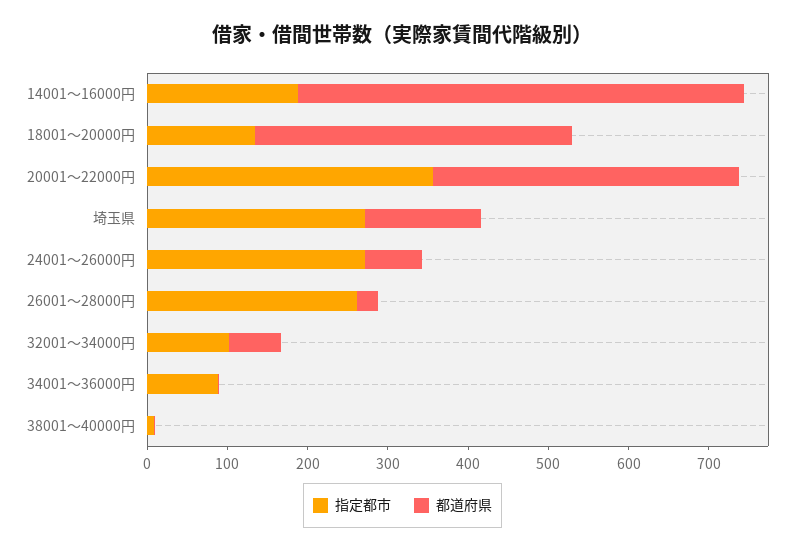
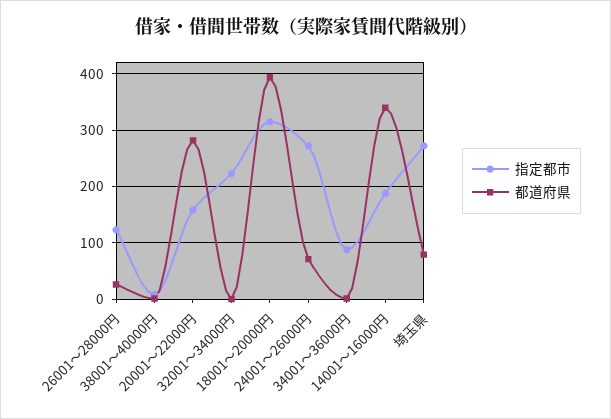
都道府県, 14001～16000円: 560 -> 340
指定都市, 18001～20000円: 140 -> 320
指定都市, 20001～22000円: 360 -> 160
都道府県, 20001～22000円: 380 -> 280
都道府県, 埼玉県: 140 -> 80
指定都市, 26001～28000円: 260 -> 120
指定都市, 32001～34000円: 100 -> 220
都道府県, 32001～34000円: 60 -> 0

